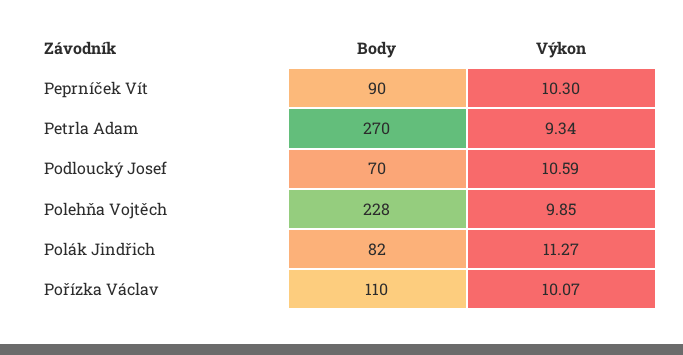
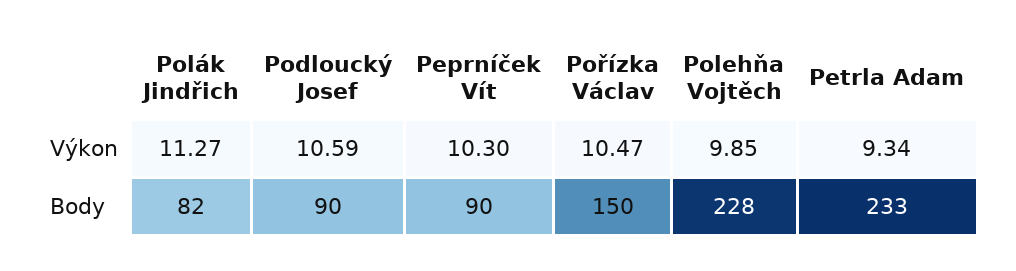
Body, Petrla Adam: 270 -> 233
Body, Podloucký Josef: 70 -> 90
Body, Pořízka Václav: 110 -> 150
Výkon, Pořízka Václav: 10.07 -> 10.47

